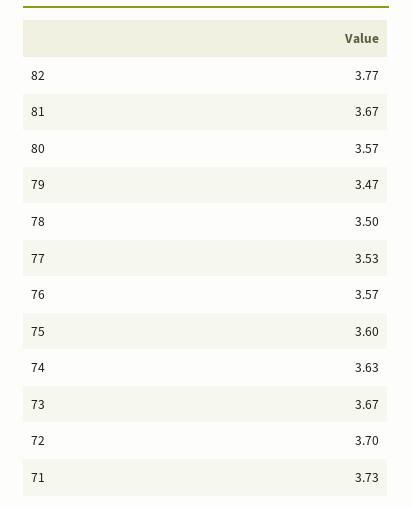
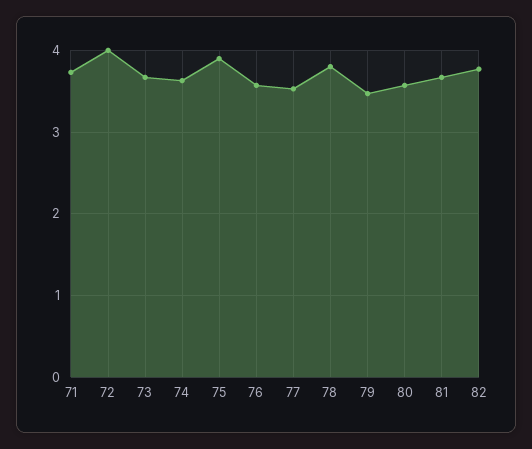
78: 3.5 -> 3.8
75: 3.6 -> 3.9
72: 3.7 -> 4

